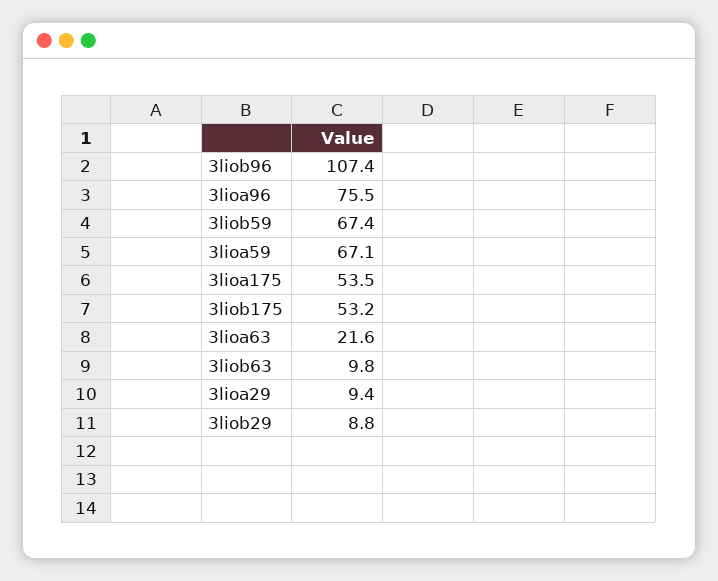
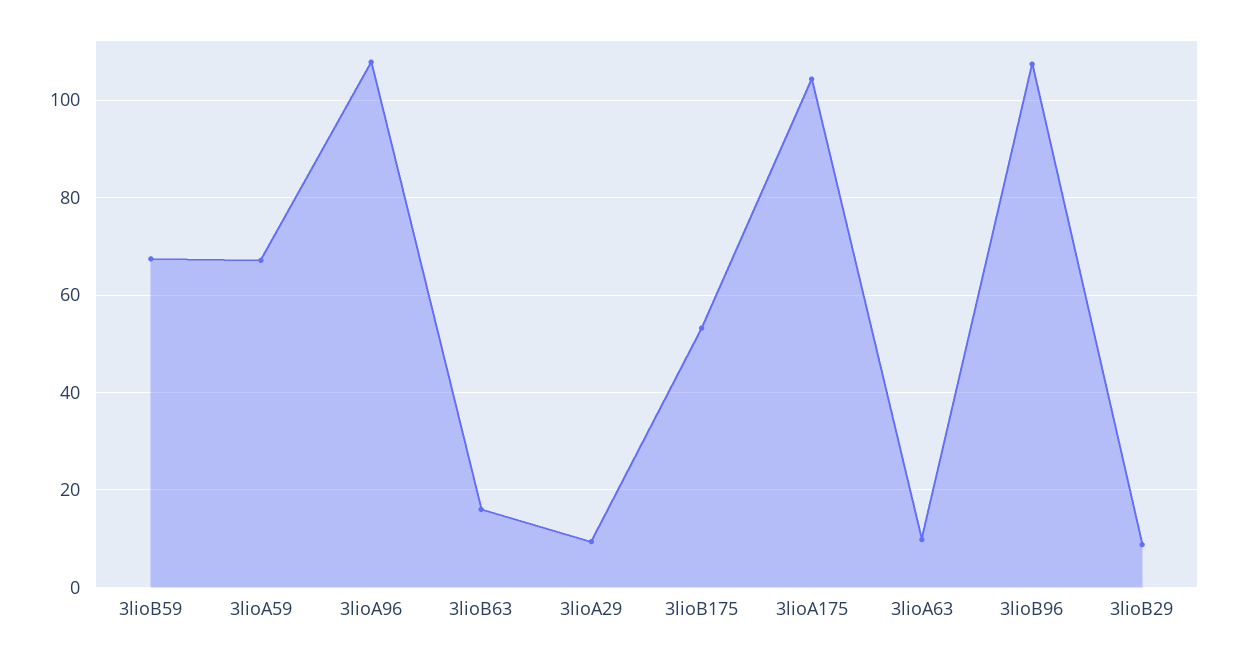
3lioa96: 75.5 -> 108
3lioa175: 53.5 -> 104
3lioa63: 21.6 -> 10
3liob63: 9.8 -> 16

